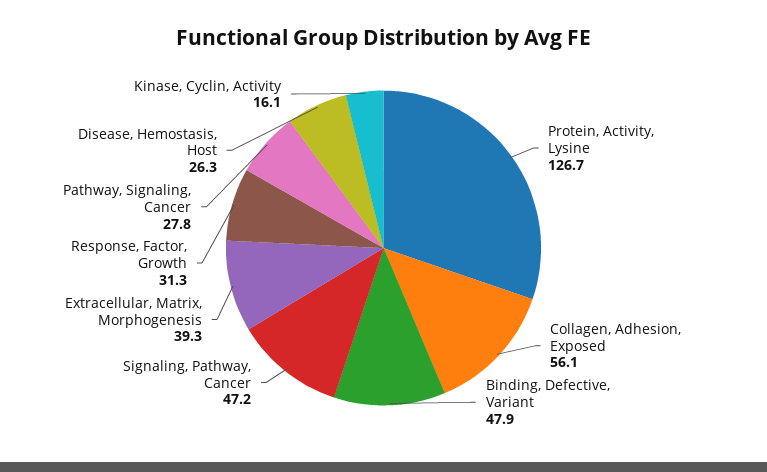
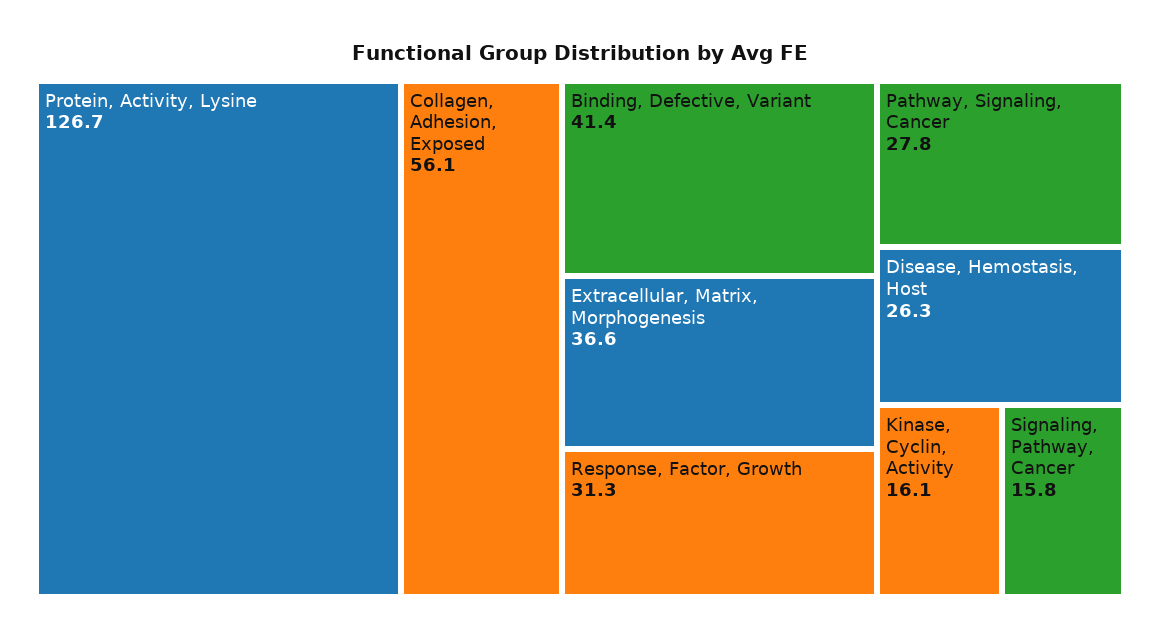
Binding, Defective, Variant: 47.9 -> 41.4
Signaling, Pathway, Cancer: 47.2 -> 15.8
Extracellular, Matrix, Morphogenesis: 39.3 -> 36.6

